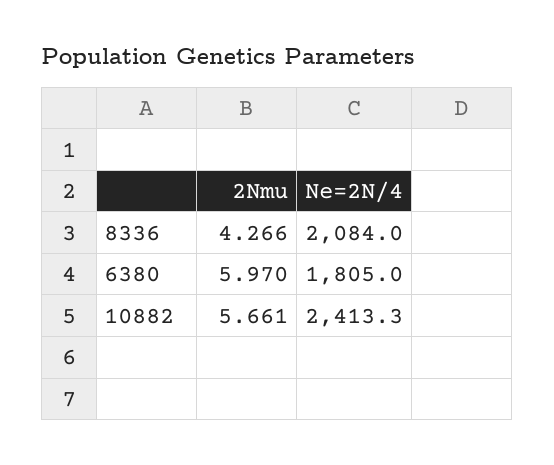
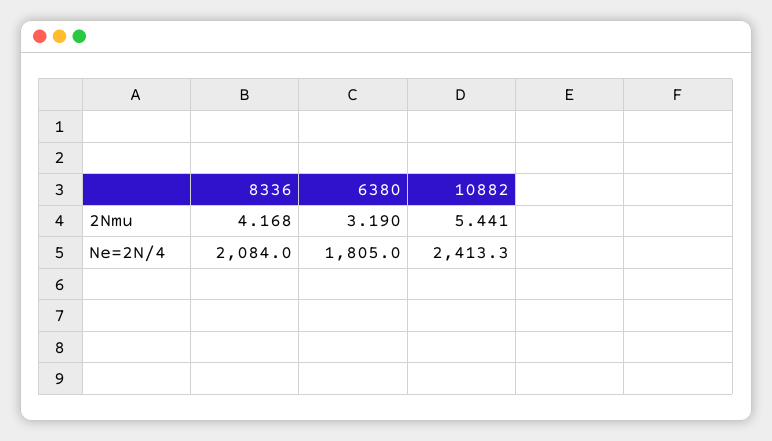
2Nmu, 8336: 4.266 -> 4.168
2Nmu, 6380: 5.97 -> 3.19
2Nmu, 10882: 5.661 -> 5.441

